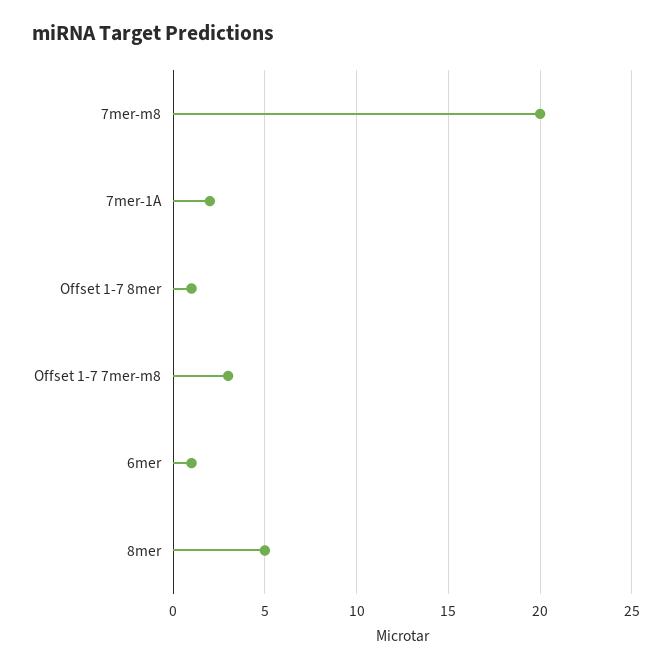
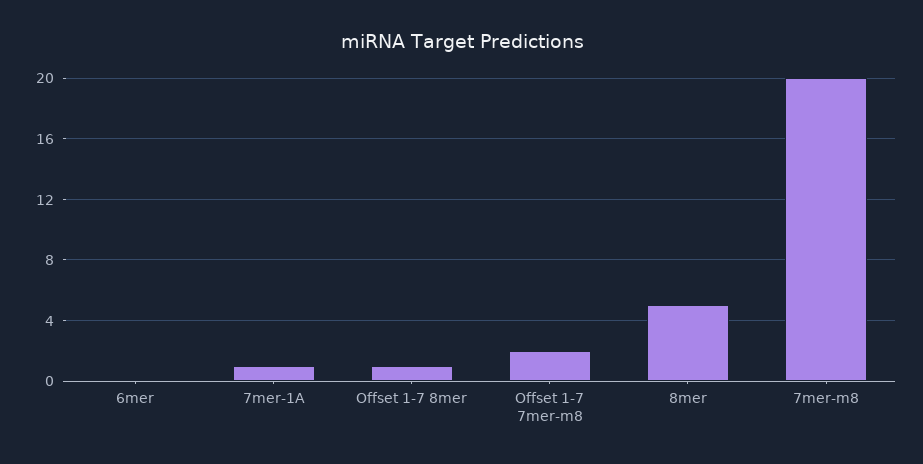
7mer-1A: 2 -> 1
Offset 1-7 7mer-m8: 3 -> 2
6mer: 1 -> 0

